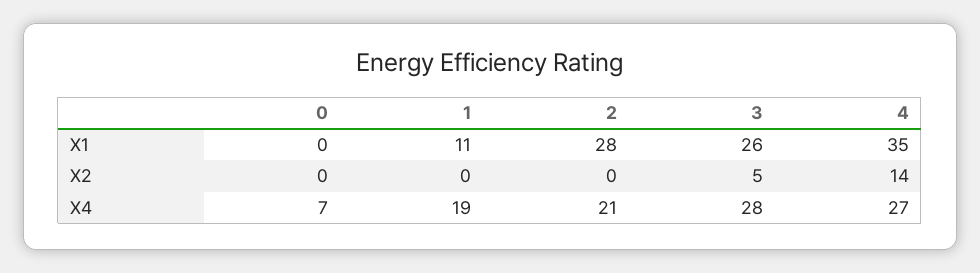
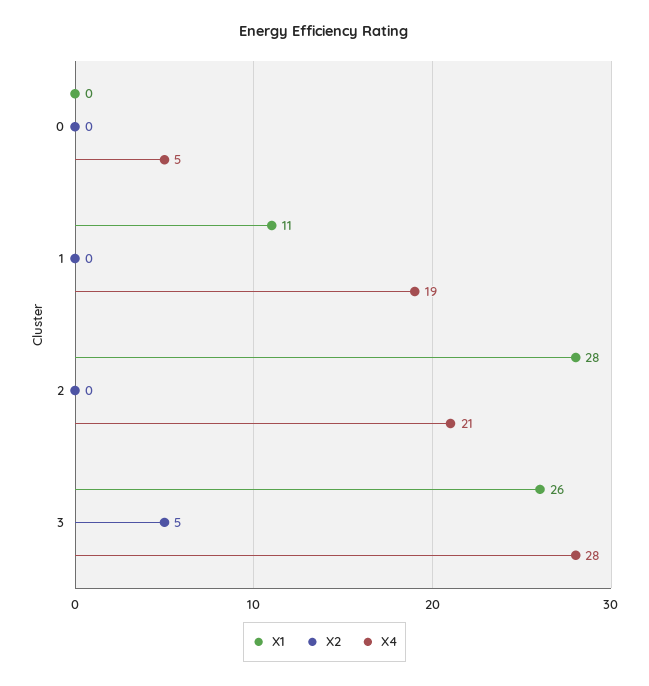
X1, 4: 35 -> none
X2, 4: 14 -> none
X4, 0: 7 -> 5
X4, 4: 27 -> none

